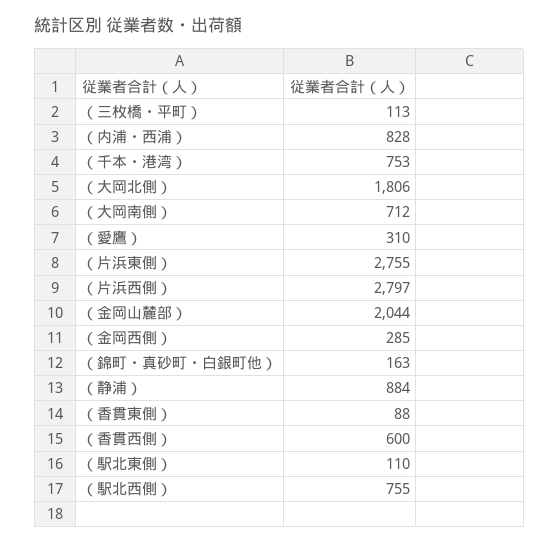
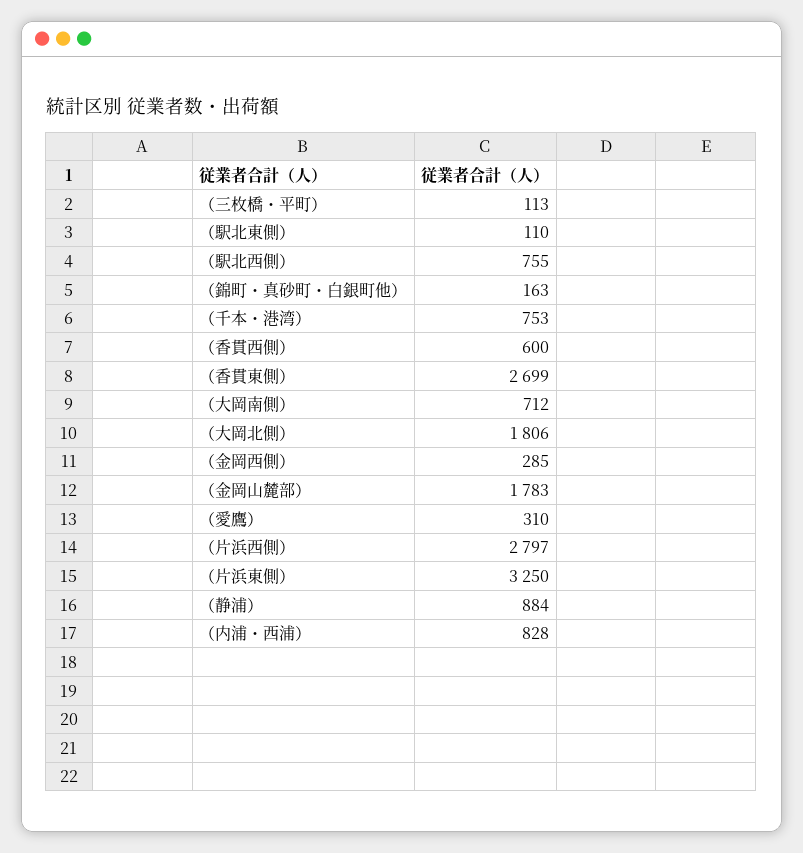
（片浜東側）: 2755 -> 3250
（金岡山麓部）: 2044 -> 1783
（香貫東側）: 88 -> 2699

